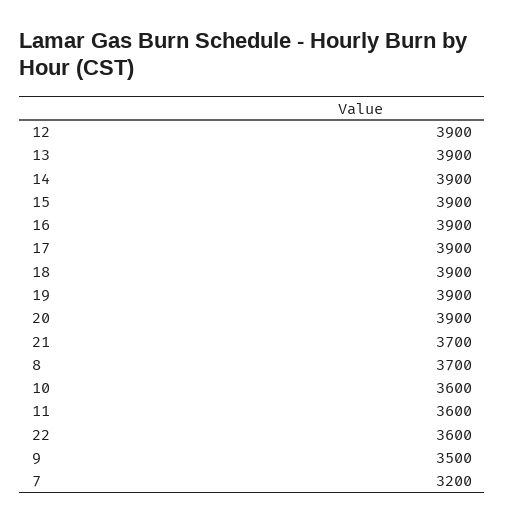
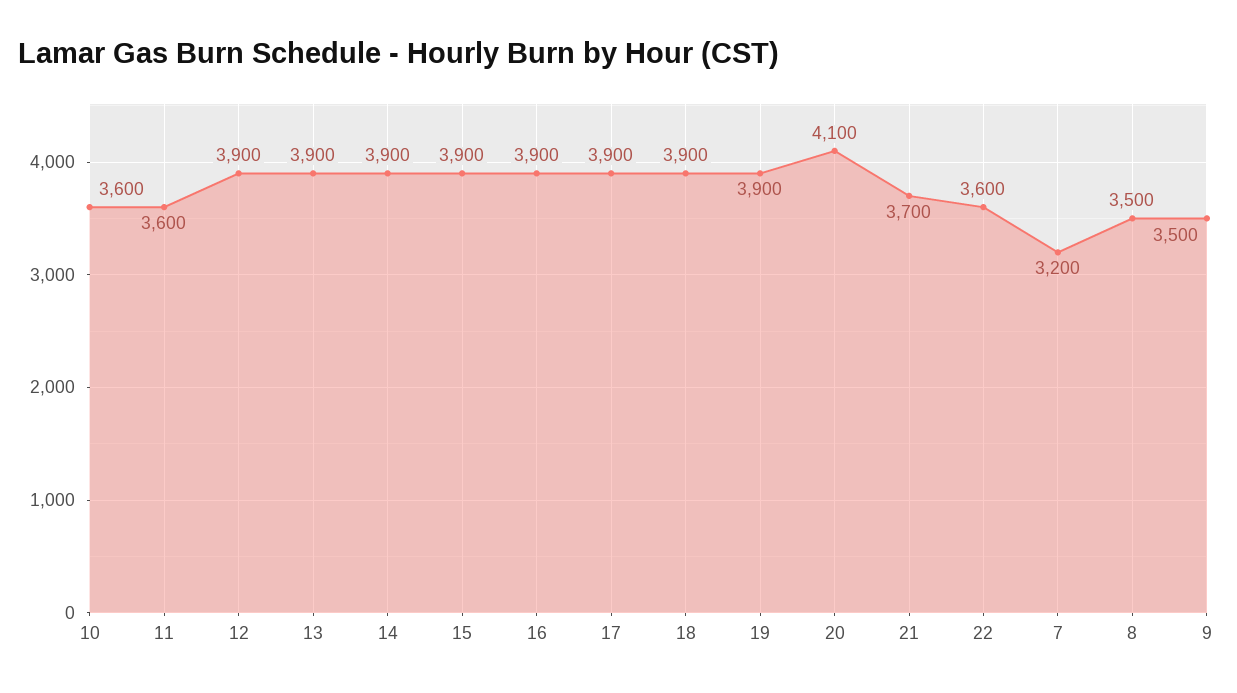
20: 3900 -> 4100
8: 3700 -> 3500

